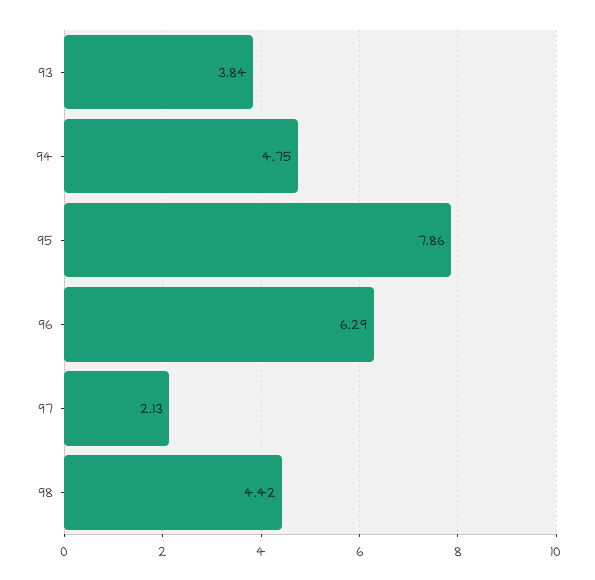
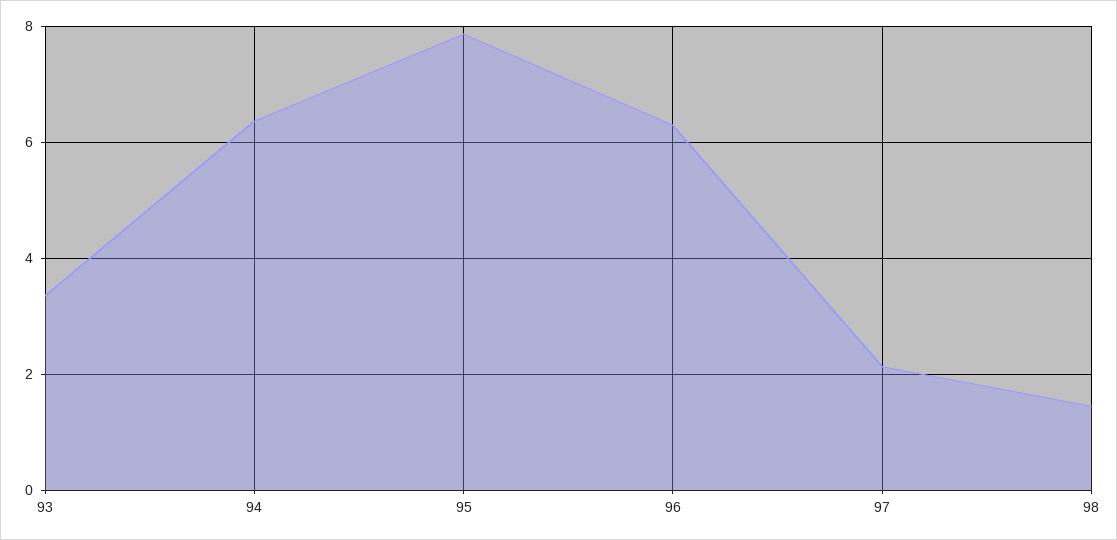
93: 3.84 -> 3.4
94: 4.75 -> 6.4
98: 4.42 -> 1.4

